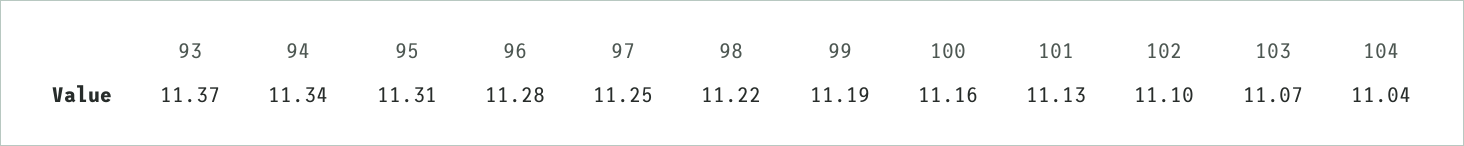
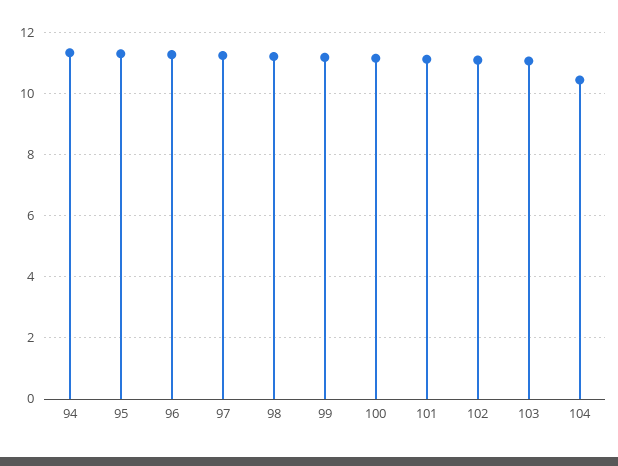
93: 11.37 -> none
104: 11.04 -> 10.4

